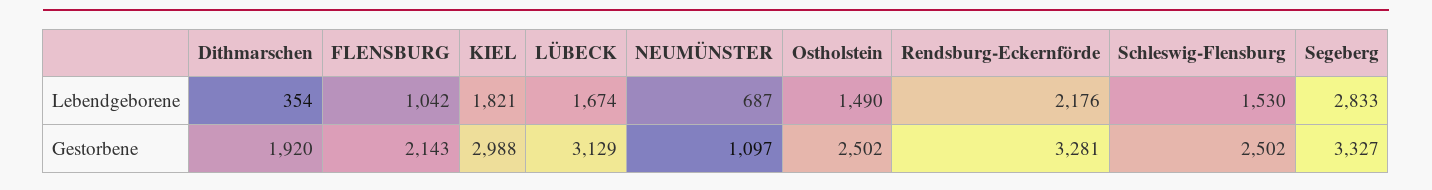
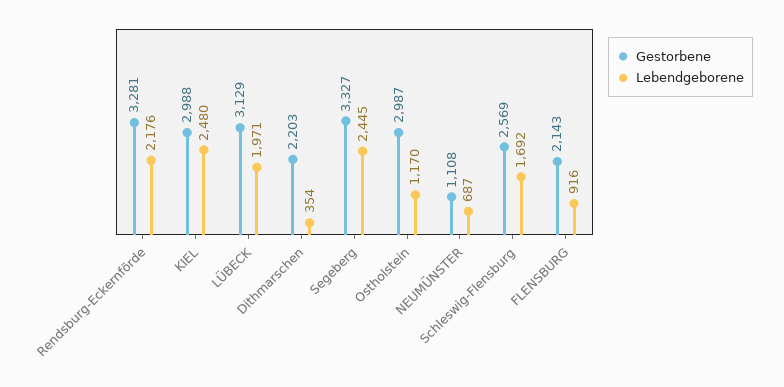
Lebendgeborene, FLENSBURG: 1042 -> 916
Lebendgeborene, KIEL: 1821 -> 2480
Lebendgeborene, LÜBECK: 1674 -> 1971
Lebendgeborene, Ostholstein: 1490 -> 1170
Lebendgeborene, Schleswig-Flensburg: 1530 -> 1692
Lebendgeborene, Segeberg: 2833 -> 2445
Gestorbene, Dithmarschen: 1920 -> 2203
Gestorbene, NEUMÜNSTER: 1097 -> 1108
Gestorbene, Ostholstein: 2502 -> 2987
Gestorbene, Schleswig-Flensburg: 2502 -> 2569

